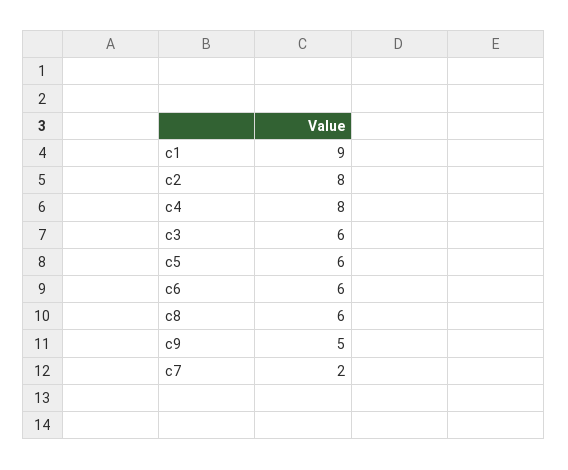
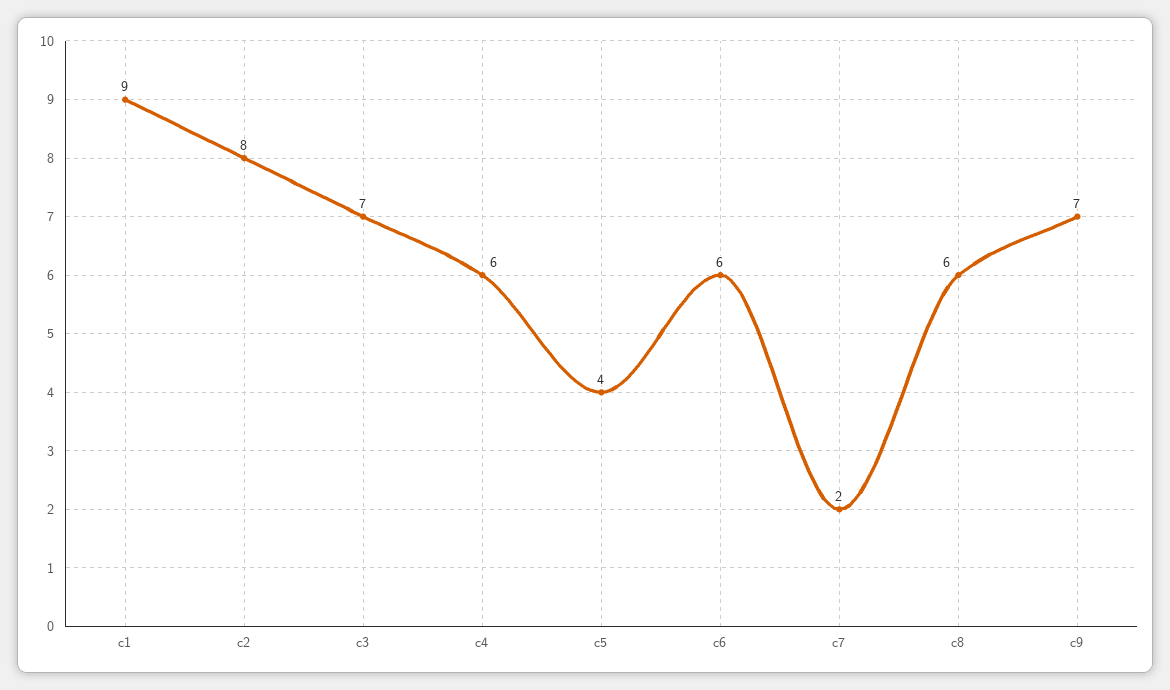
c4: 8 -> 6
c3: 6 -> 7
c5: 6 -> 4
c9: 5 -> 7

